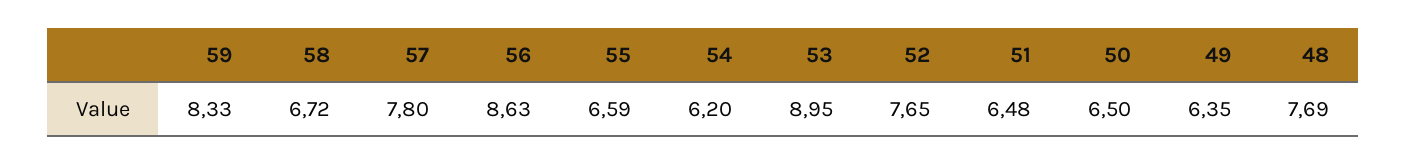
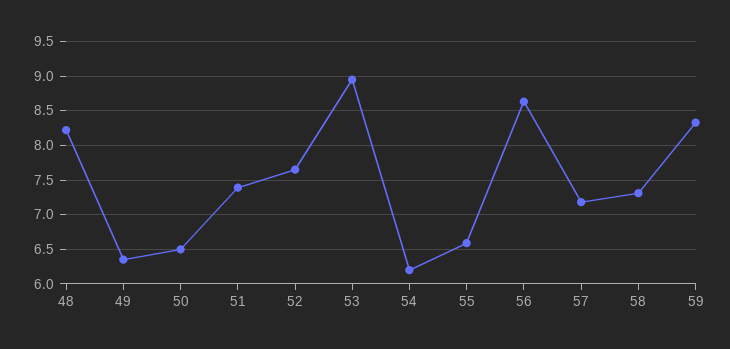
58: 6.72 -> 7.3
57: 7.8 -> 7.2
51: 6.48 -> 7.4
48: 7.69 -> 8.2

